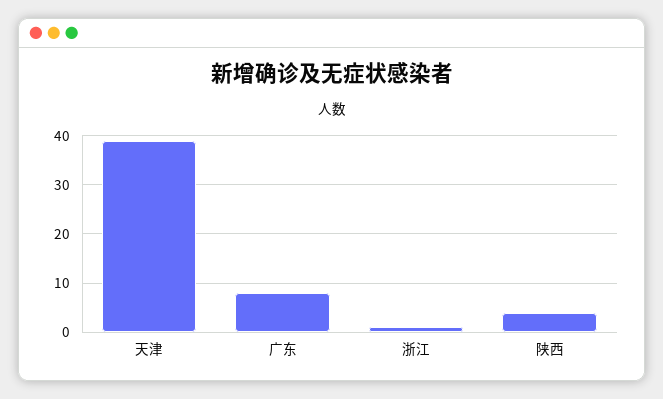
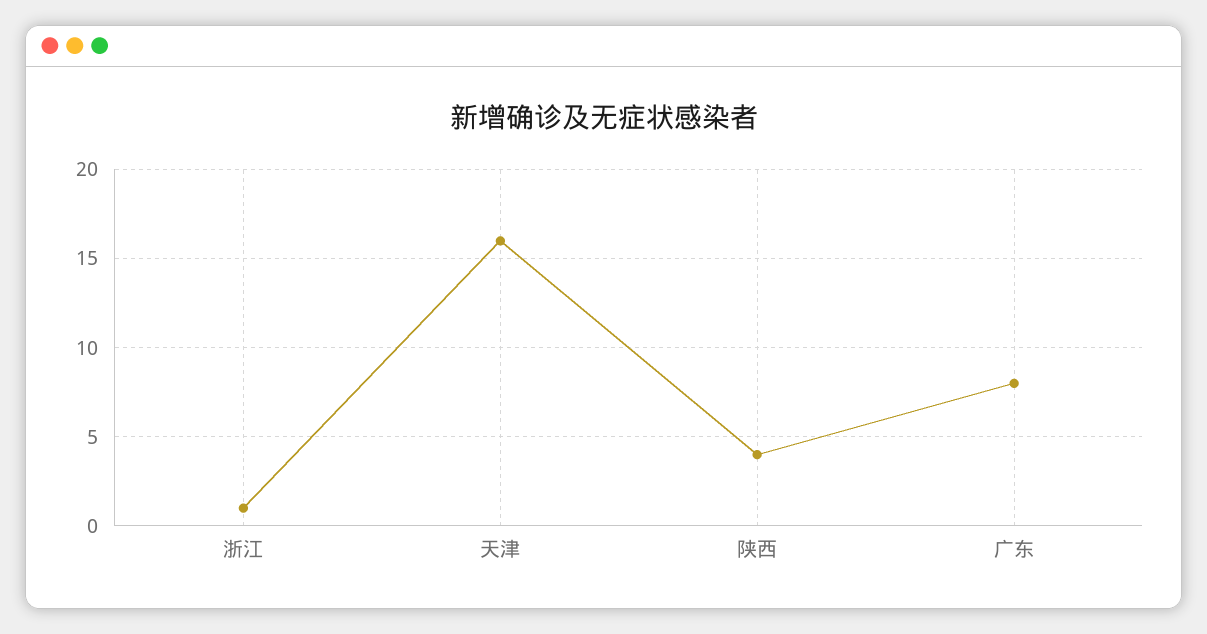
天津: 40 -> 16

